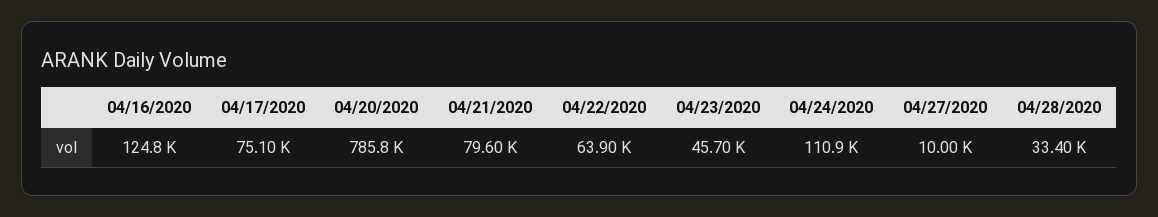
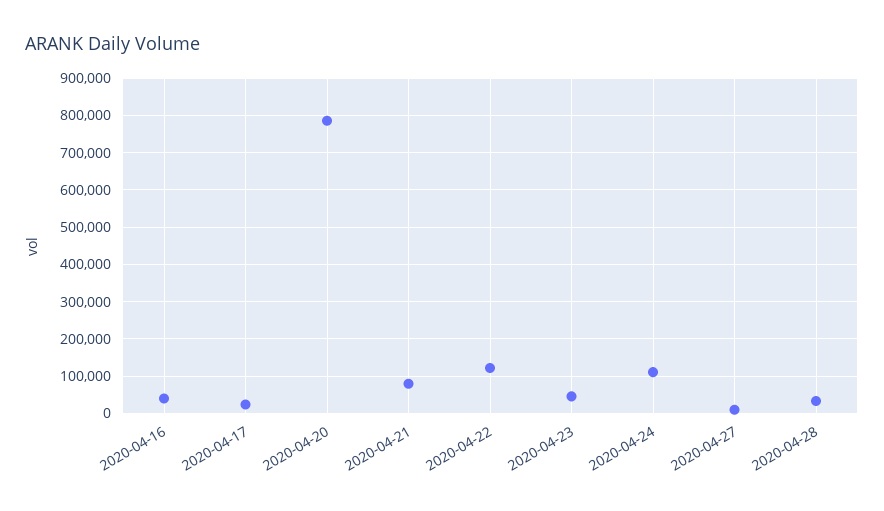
04/16/2020: 124800 -> 40000
04/17/2020: 75100 -> 20000
04/22/2020: 63900 -> 120000

